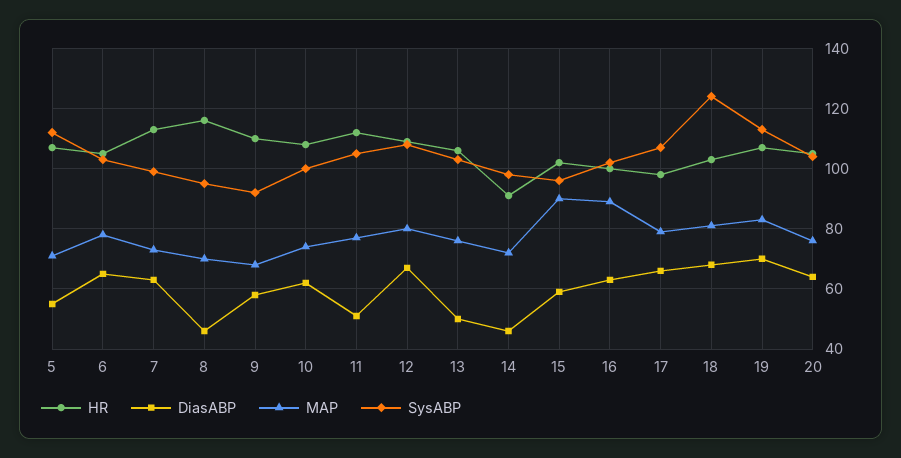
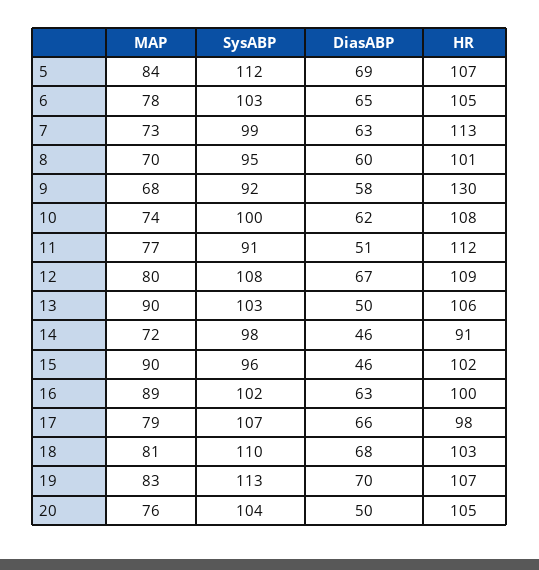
DiasABP, 5: 55 -> 69
MAP, 5: 70 -> 84
HR, 8: 115 -> 101
DiasABP, 8: 45 -> 60
HR, 9: 110 -> 130
SysABP, 11: 105 -> 91
MAP, 13: 75 -> 90
DiasABP, 15: 60 -> 46
SysABP, 18: 125 -> 110
DiasABP, 20: 65 -> 50

